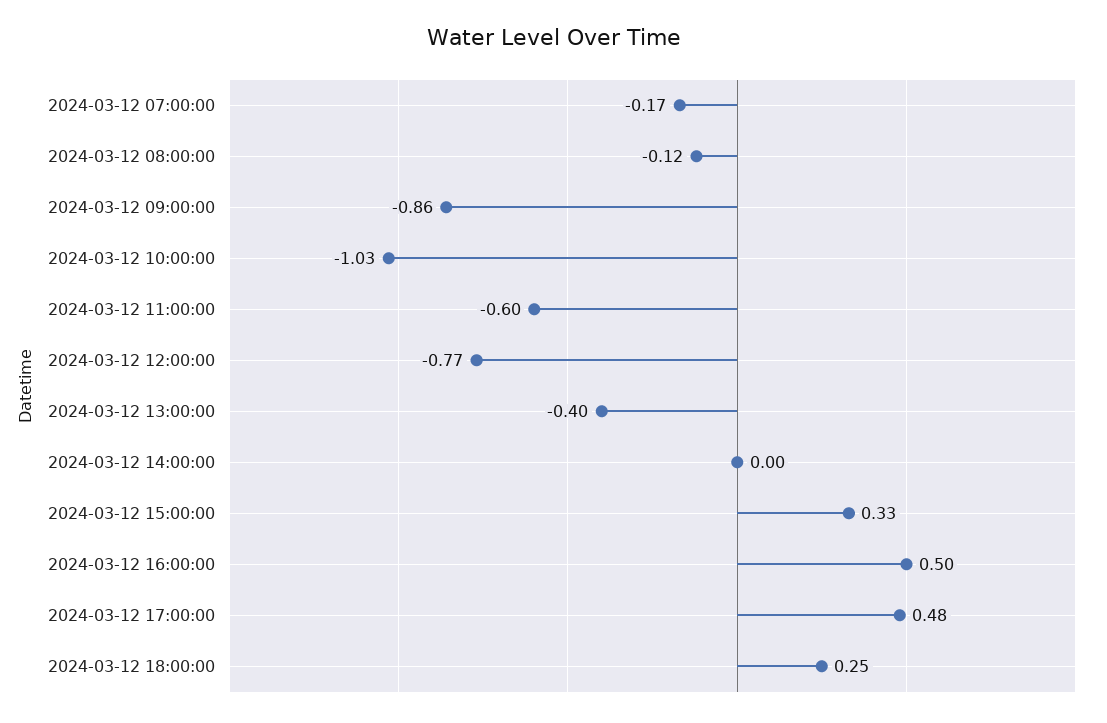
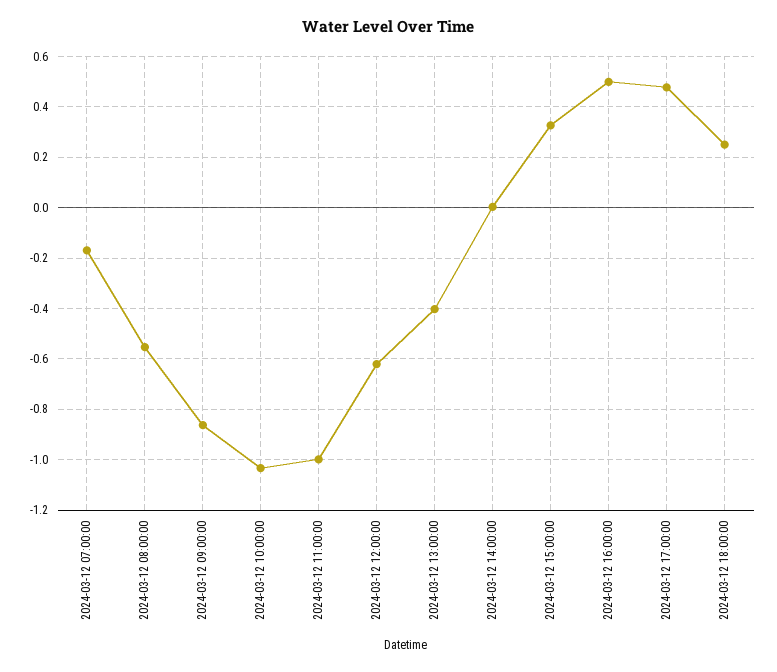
2024-03-12 08:00:00: -0.12 -> -0.55
2024-03-12 11:00:00: -0.6 -> -1
2024-03-12 12:00:00: -0.77 -> -0.625

